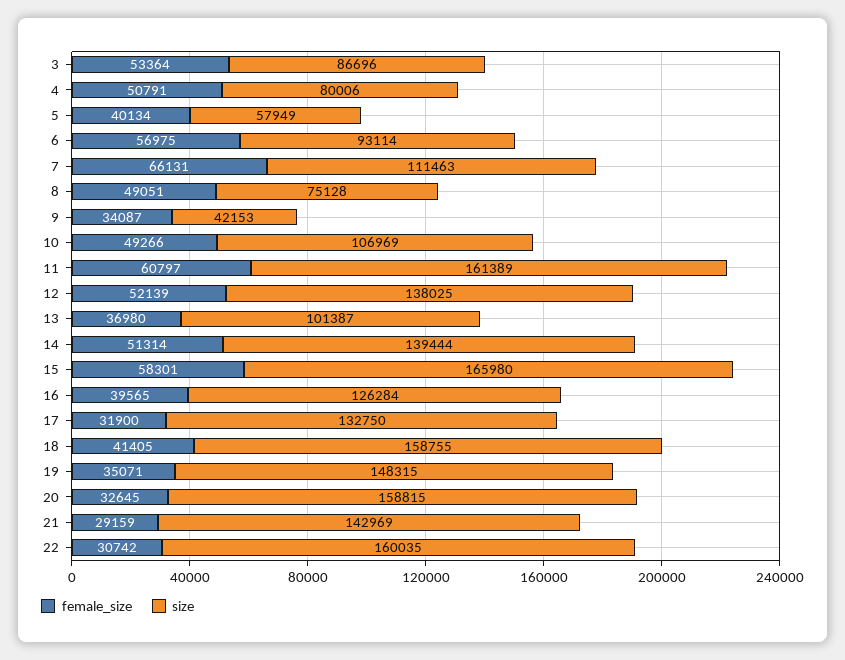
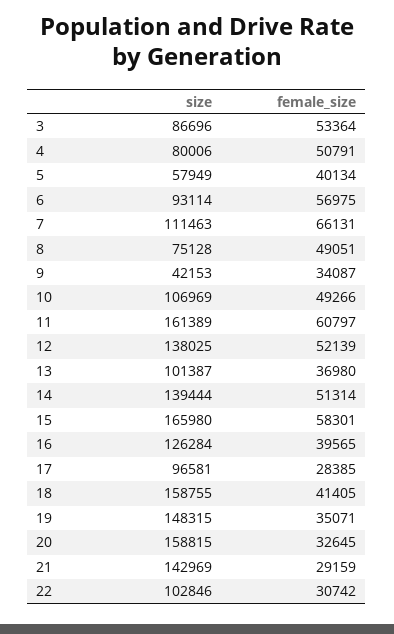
female_size, 17: 31900 -> 28385
size, 17: 132750 -> 96581
size, 22: 160035 -> 102846

